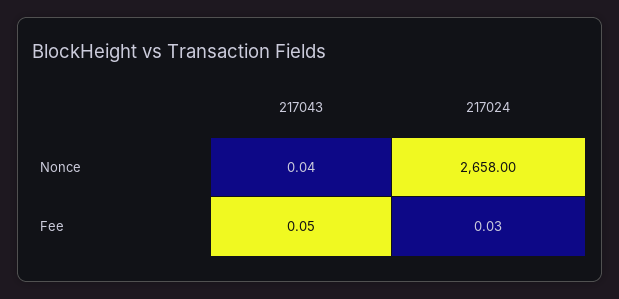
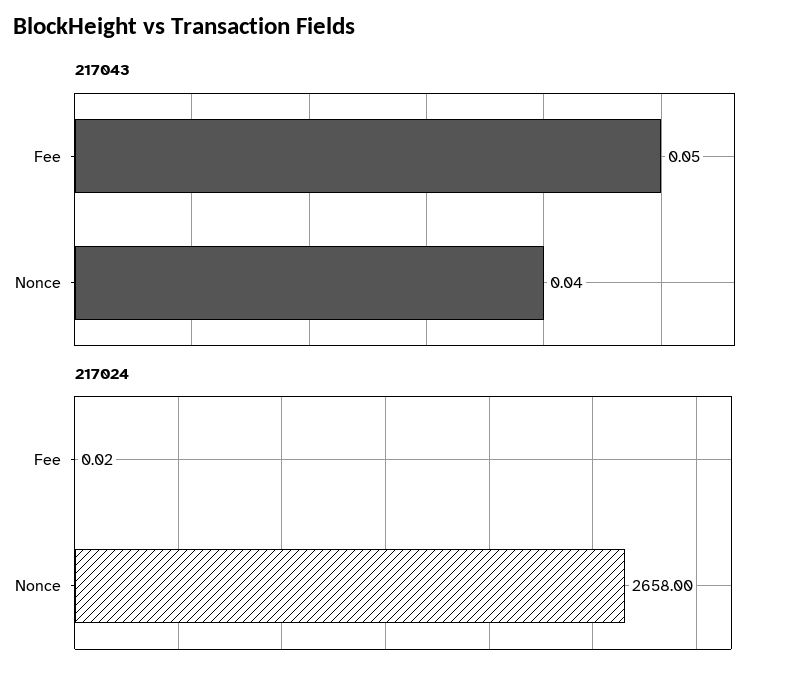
217024, Fee: 0.03 -> 0.02

